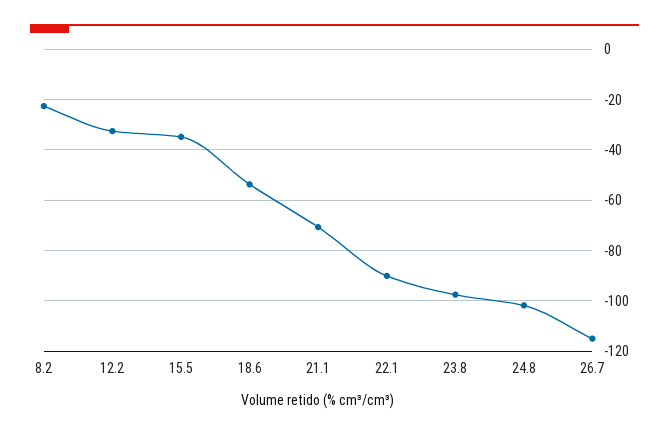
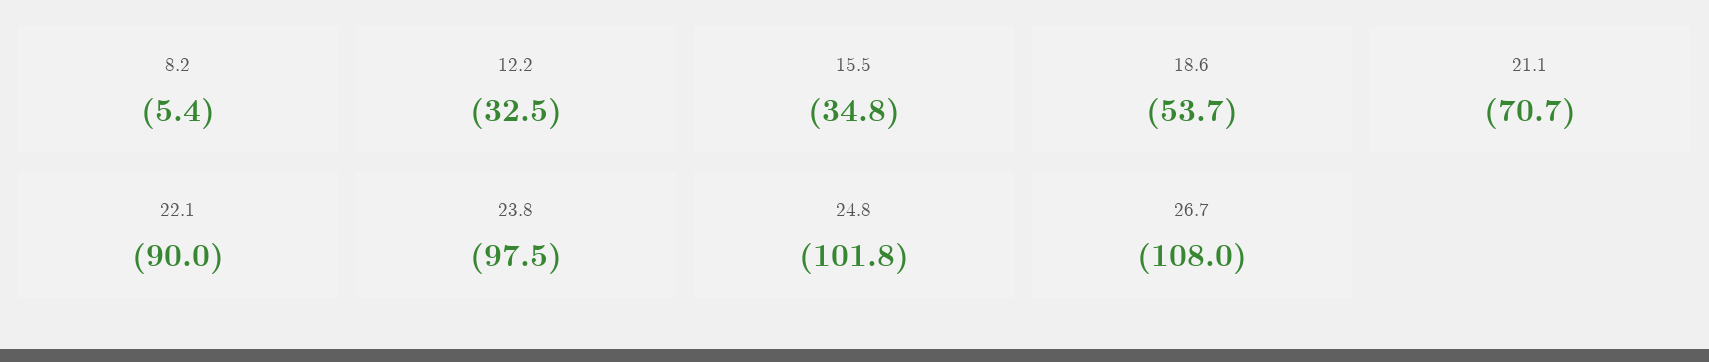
8.2: -22.5 -> -5.4
26.7: -115 -> -108

